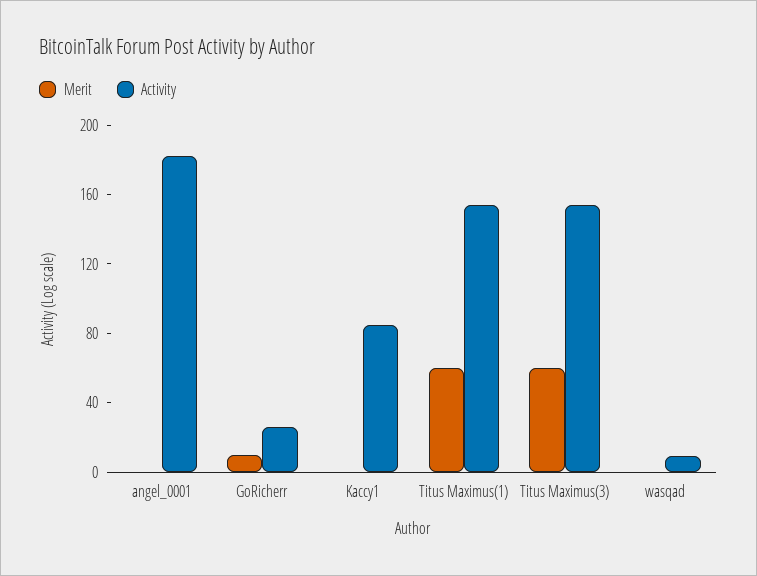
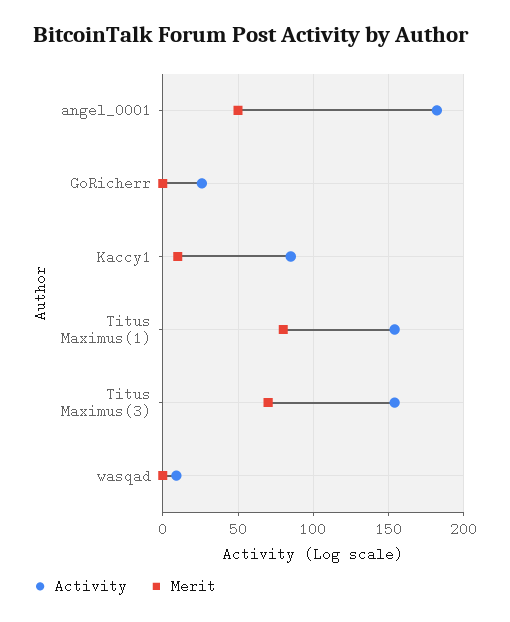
Merit, angel_0001: 0 -> 50
Merit, GoRicherr: 10 -> 0
Merit, Kaccy1: 0 -> 10
Merit, Titus Maximus(1): 60 -> 80
Merit, Titus Maximus(3): 60 -> 70

